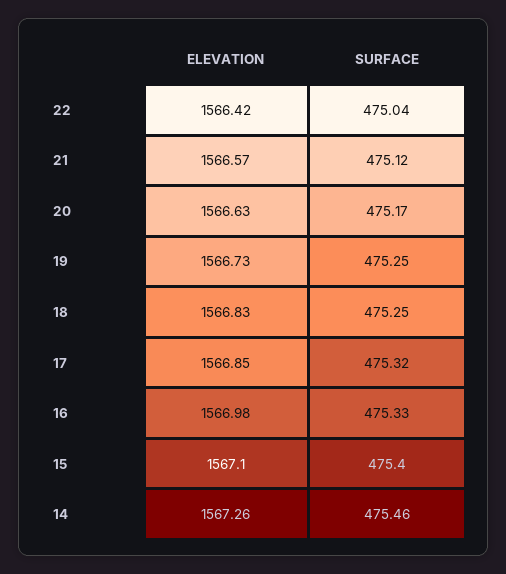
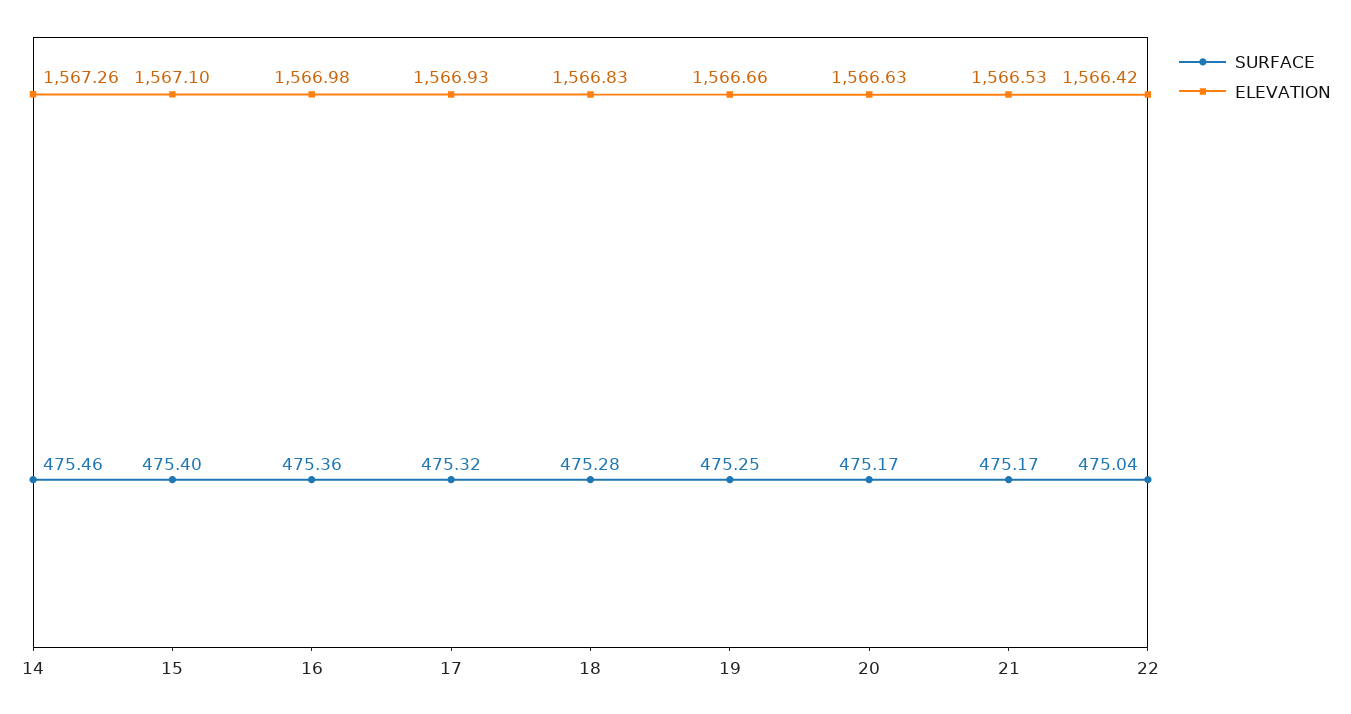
ELEVATION, 21: 1566.57 -> 1566.53
SURFACE, 21: 475.12 -> 475.17
ELEVATION, 19: 1566.73 -> 1566.66
SURFACE, 18: 475.25 -> 475.28
ELEVATION, 17: 1566.85 -> 1566.93
SURFACE, 16: 475.33 -> 475.36

